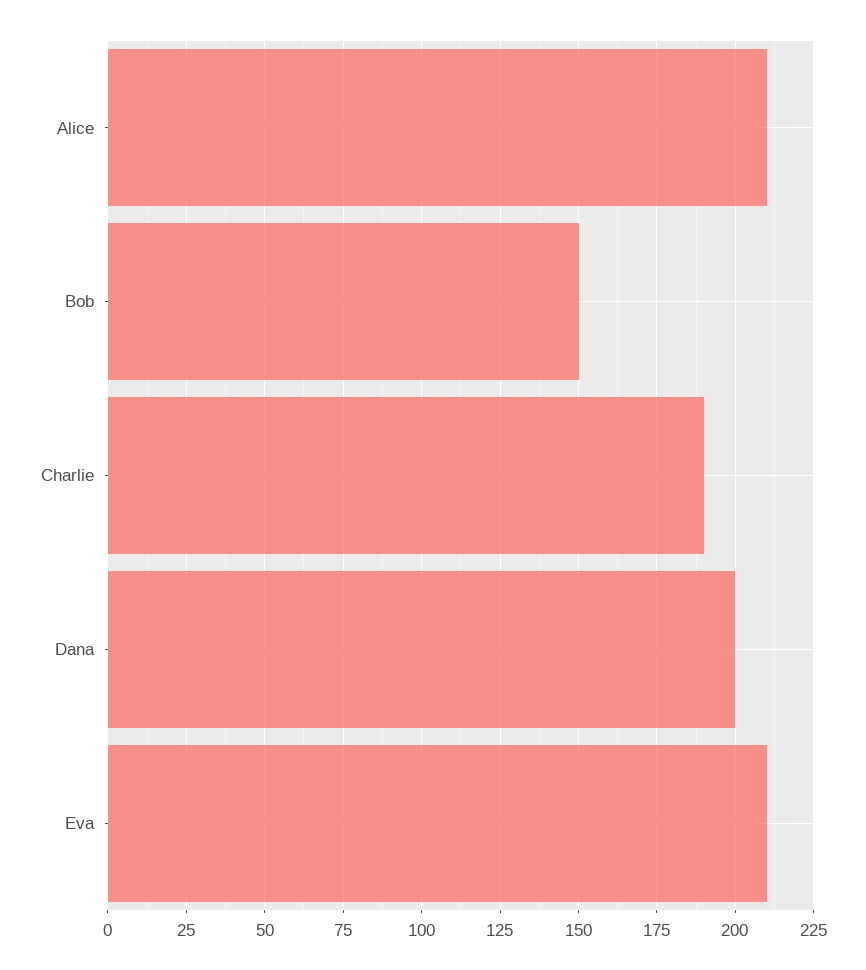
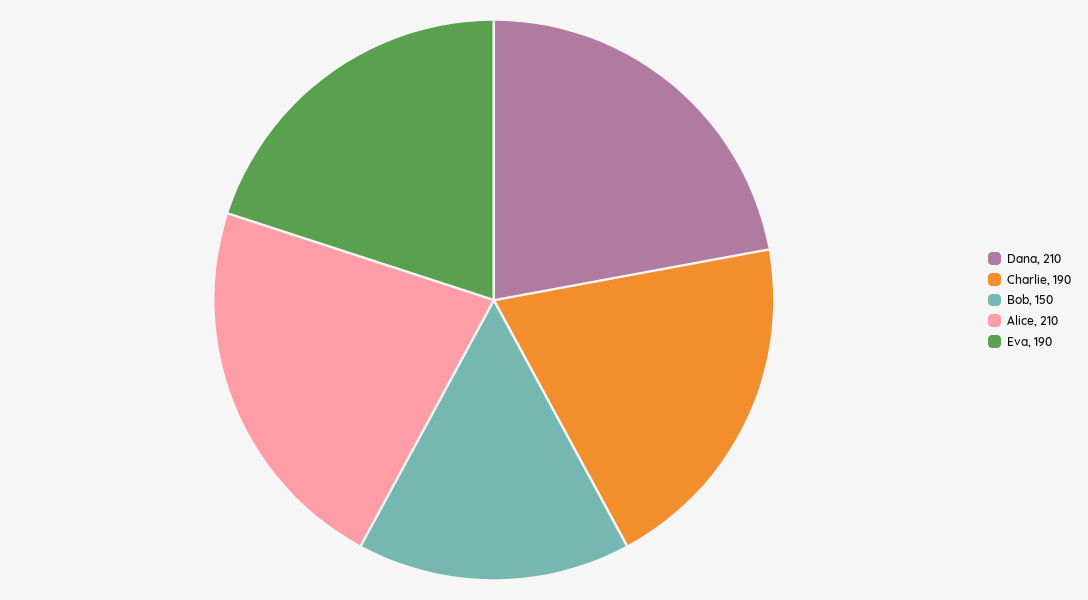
Dana: 200 -> 210
Eva: 210 -> 190

